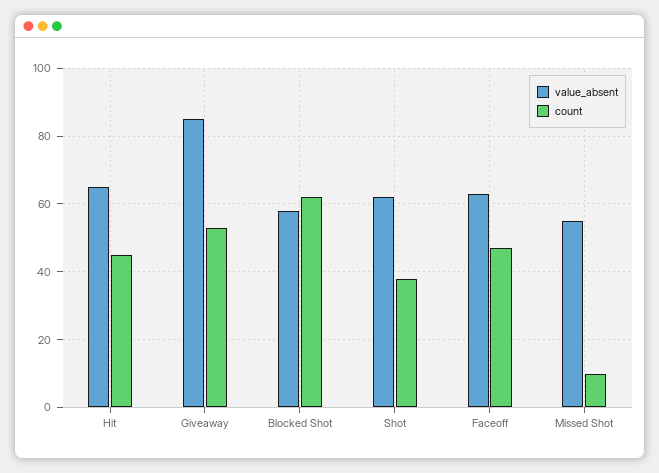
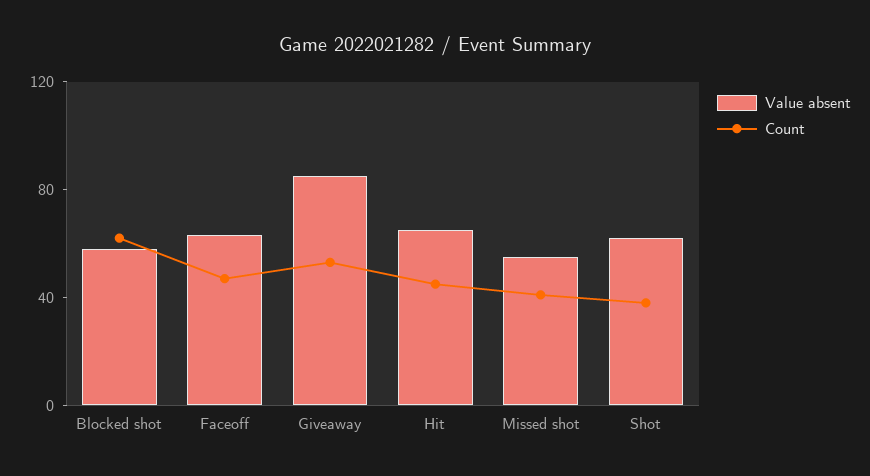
count, Missed Shot: 10 -> 40

